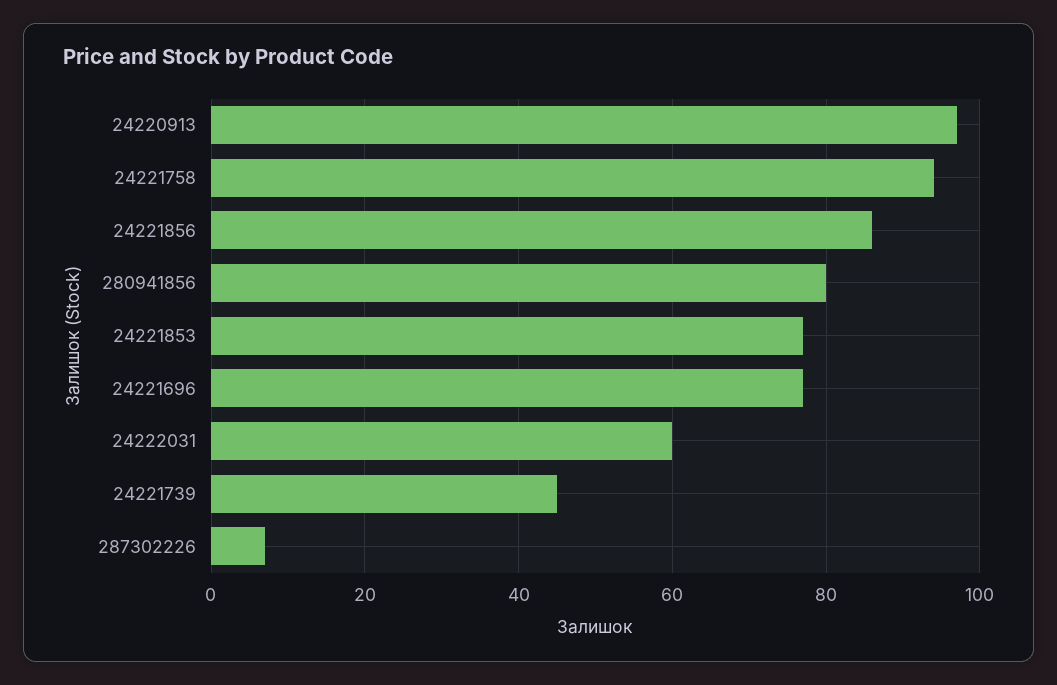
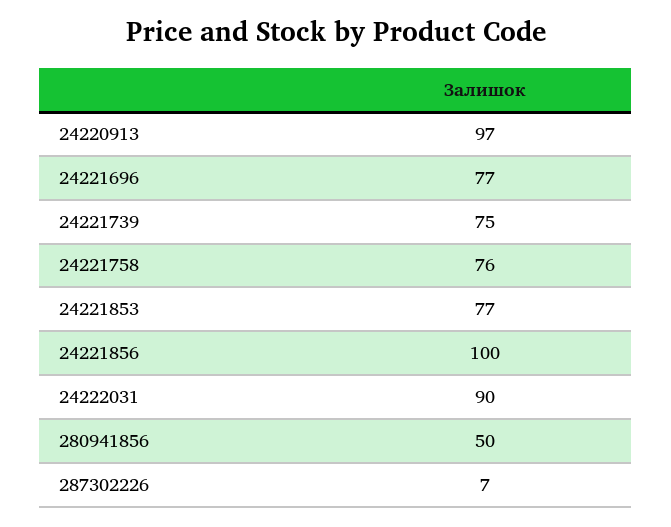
24221758: 95 -> 76
24221856: 85 -> 100
280941856: 80 -> 50
24222031: 60 -> 90
24221739: 45 -> 75

